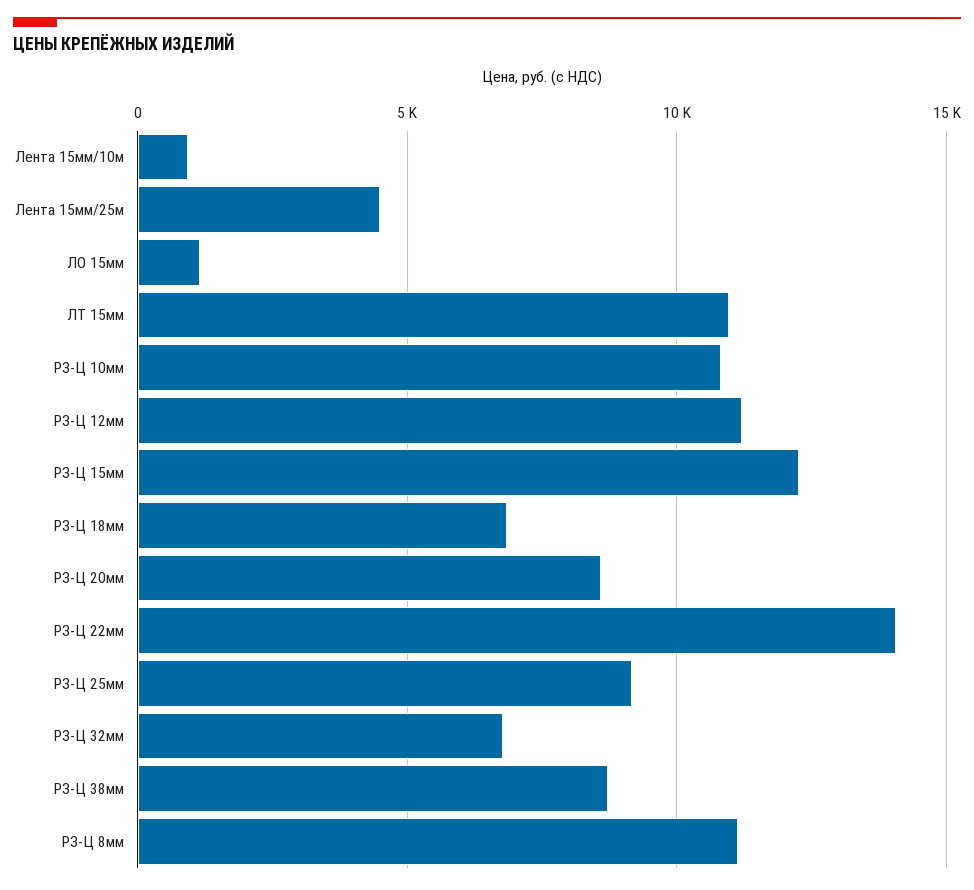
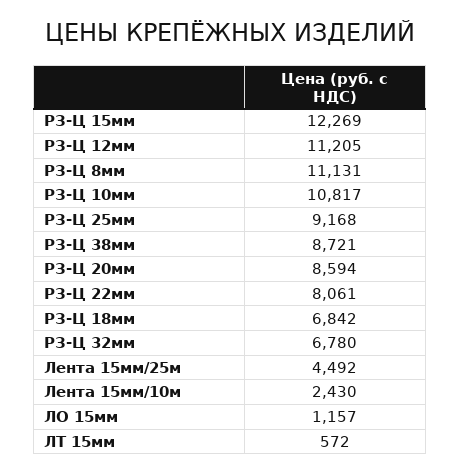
Лента 15мм/10м: 1000 -> 2430
ЛТ 15мм: 11000 -> 572
РЗ-Ц 22мм: 14000 -> 8061

